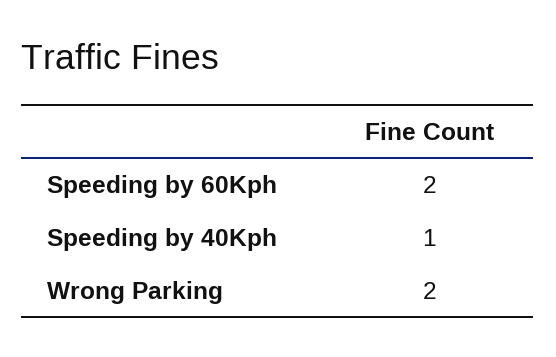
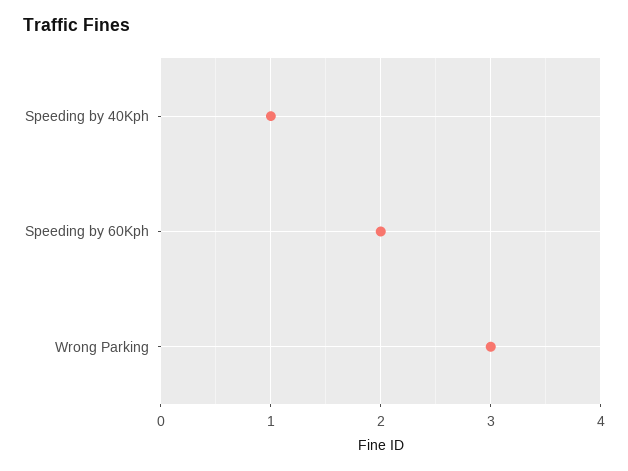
Wrong Parking: 2 -> 3

